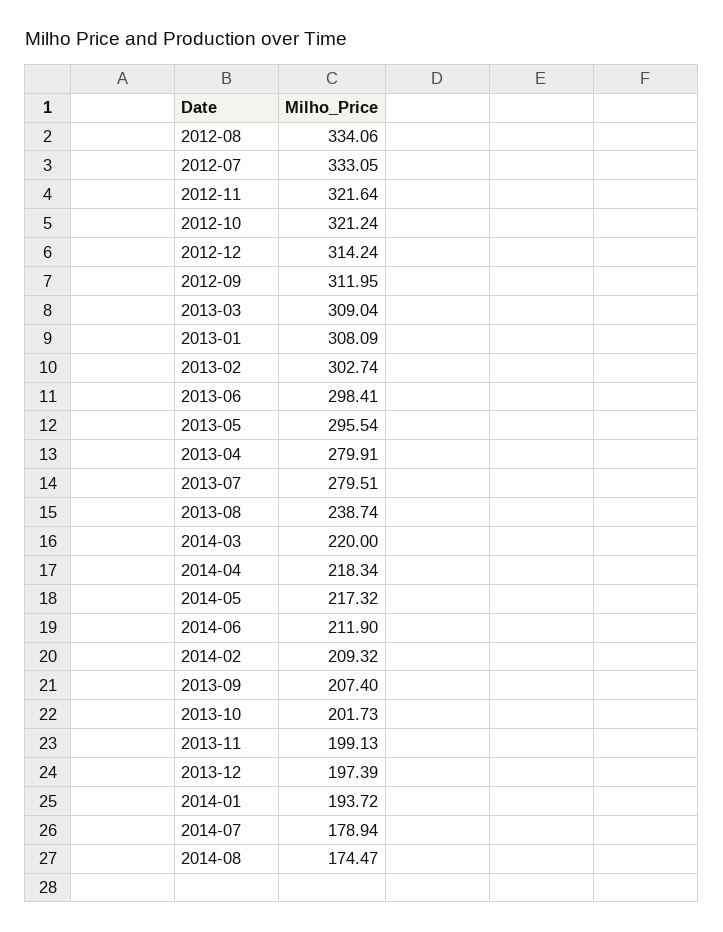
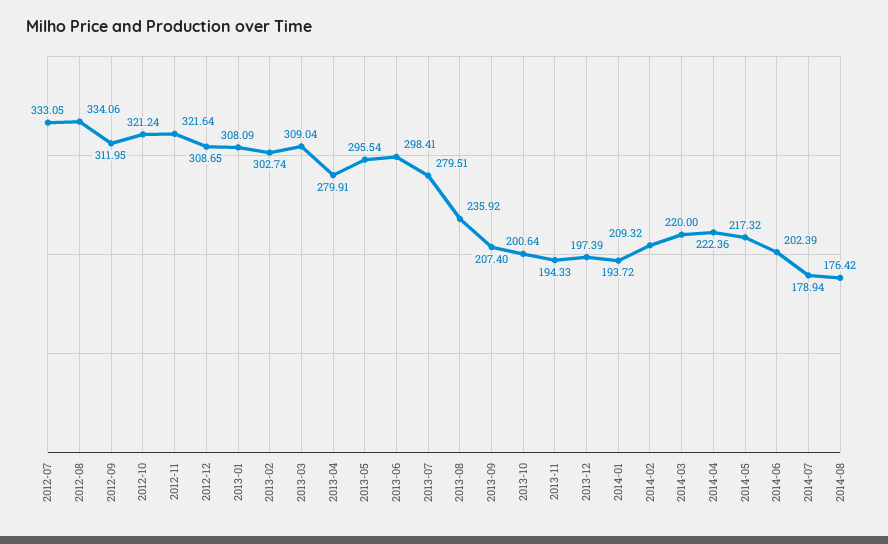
2012-12: 314.24 -> 308.65
2013-08: 238.74 -> 235.92
2014-04: 218.34 -> 222.36
2014-06: 211.9 -> 202.39
2013-10: 201.73 -> 200.64
2013-11: 199.13 -> 194.33
2014-08: 174.47 -> 176.42

